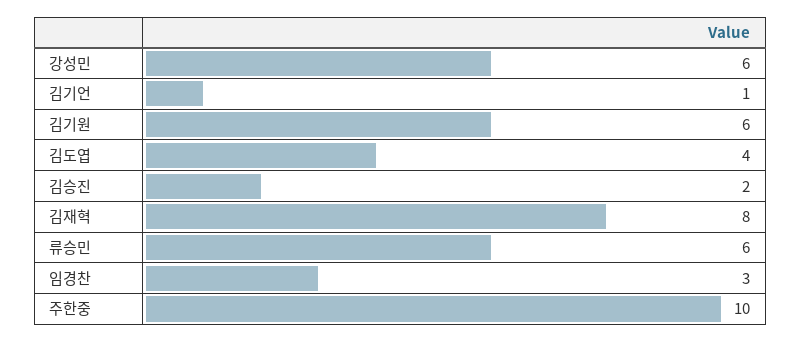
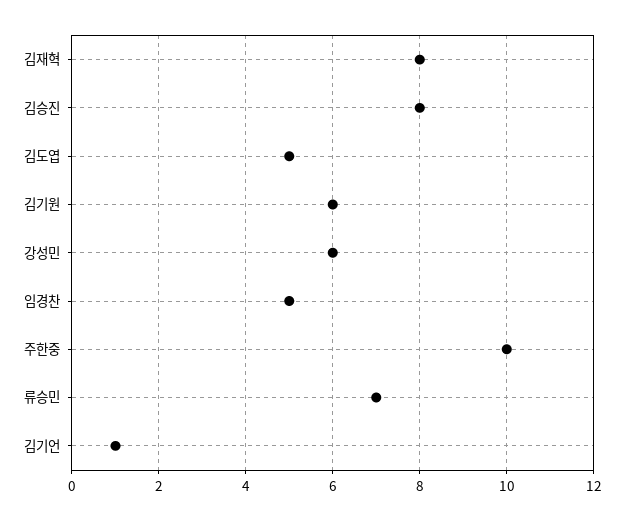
김도엽: 4 -> 5
김승진: 2 -> 8
류승민: 6 -> 7
임경찬: 3 -> 5

